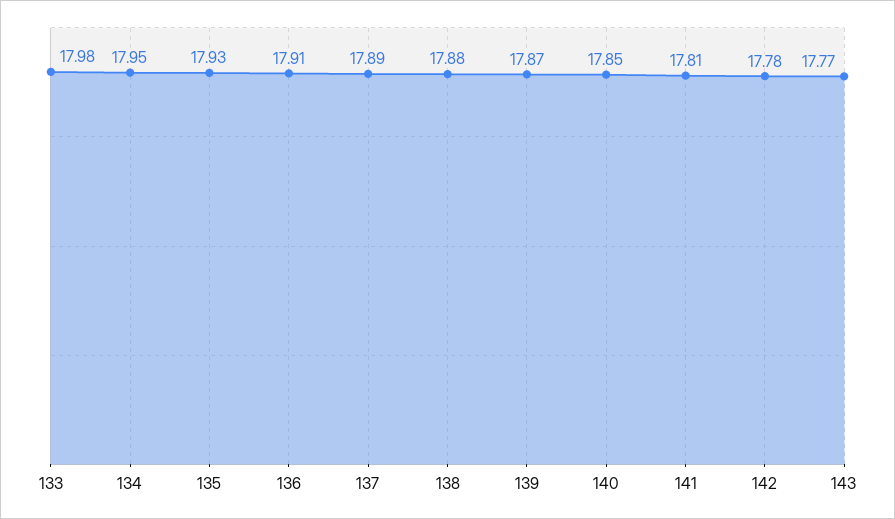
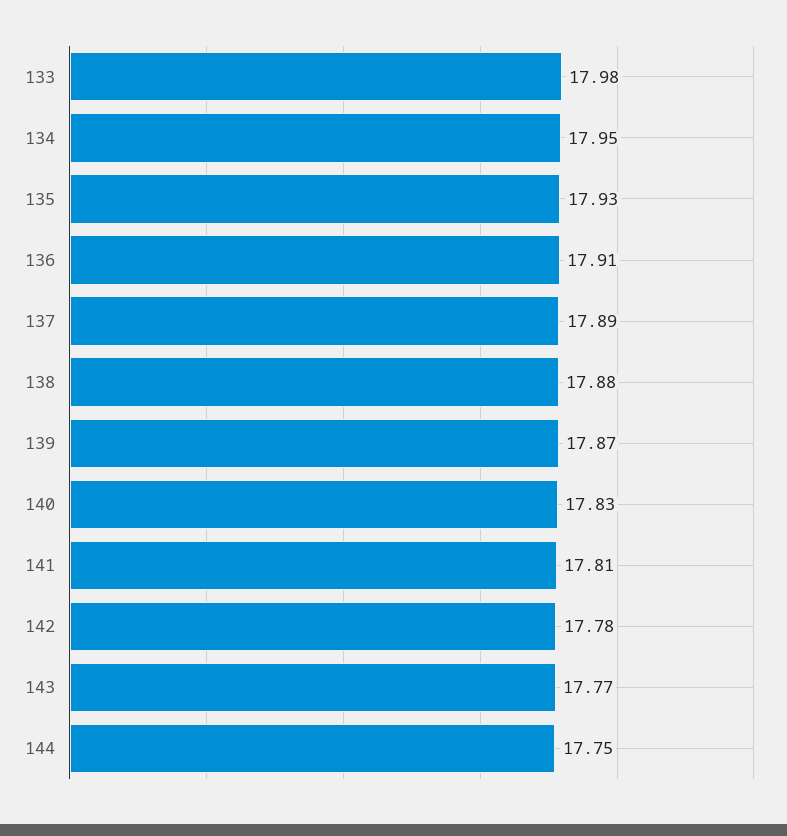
140: 17.85 -> 17.83
144: none -> 17.75

